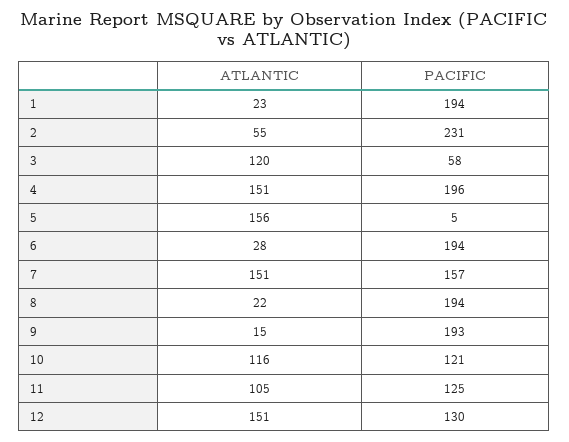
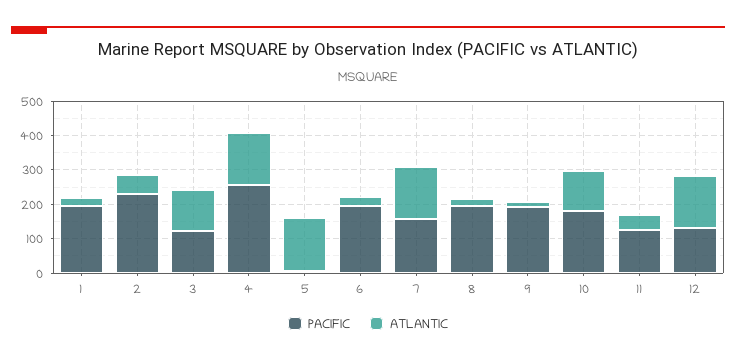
PACIFIC, 3: 58 -> 125
PACIFIC, 4: 196 -> 250
PACIFIC, 10: 121 -> 175
ATLANTIC, 11: 105 -> 50

